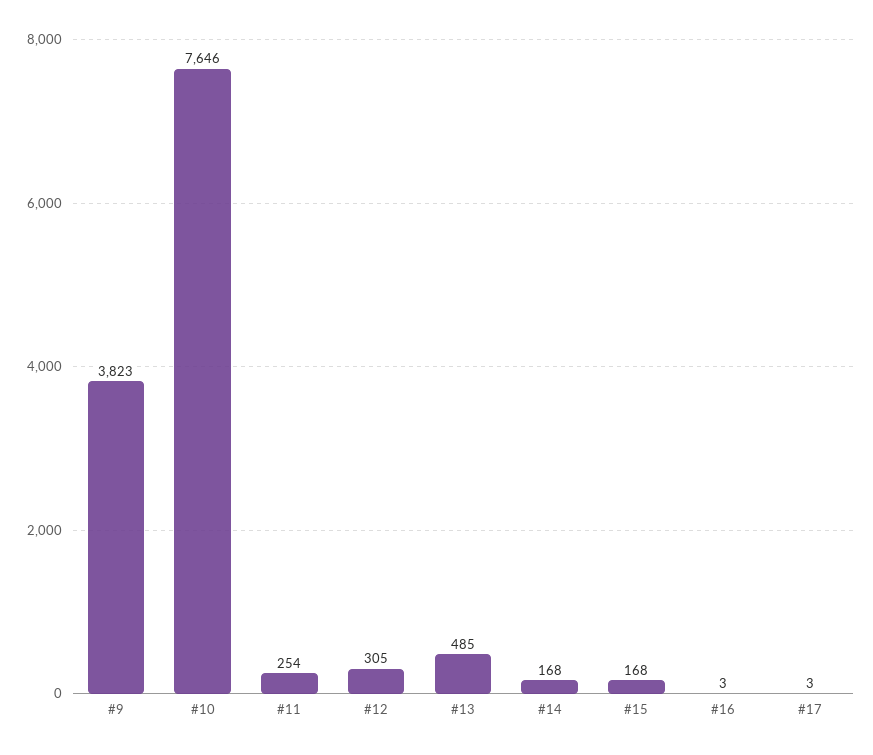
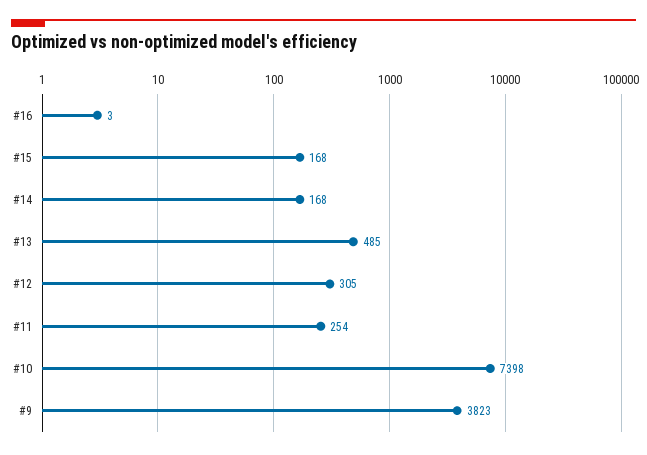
#10: 7646 -> 7398
#17: 3 -> none

